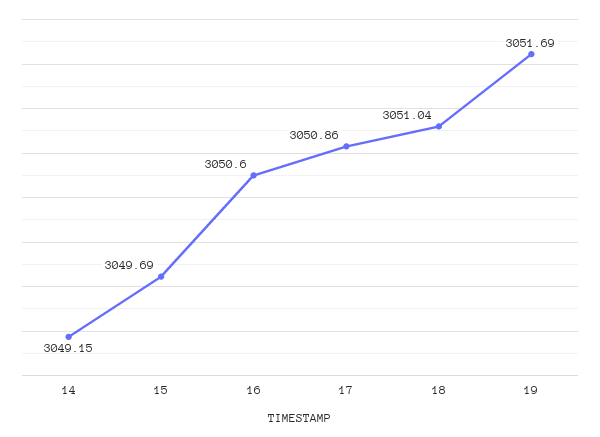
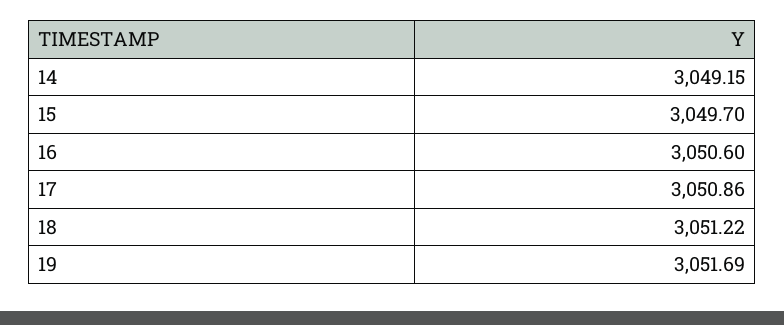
15: 3049.69 -> 3049.7
18: 3051.04 -> 3051.22

